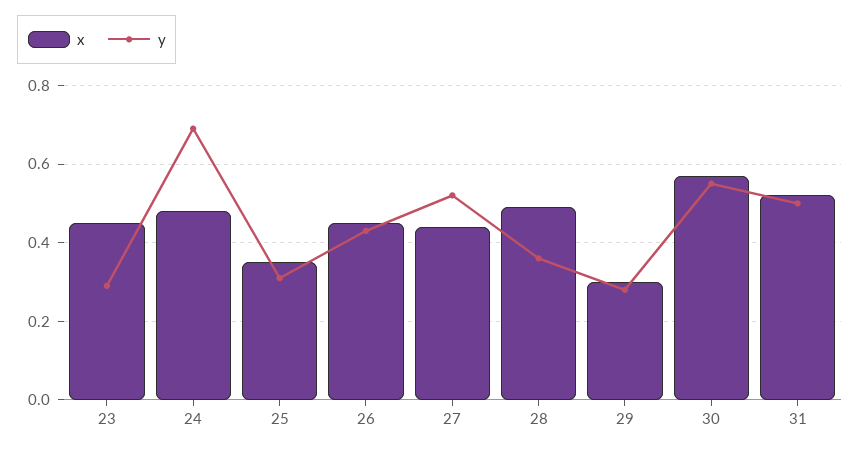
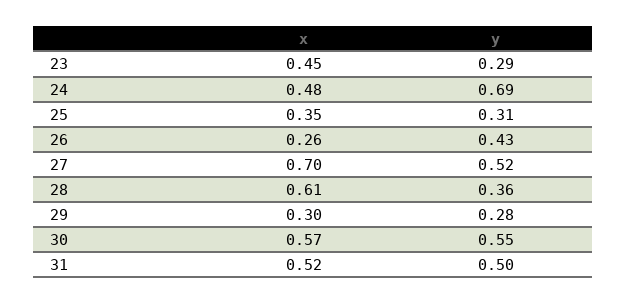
x, 26: 0.45 -> 0.26
x, 27: 0.45 -> 0.7
x, 28: 0.5 -> 0.61

